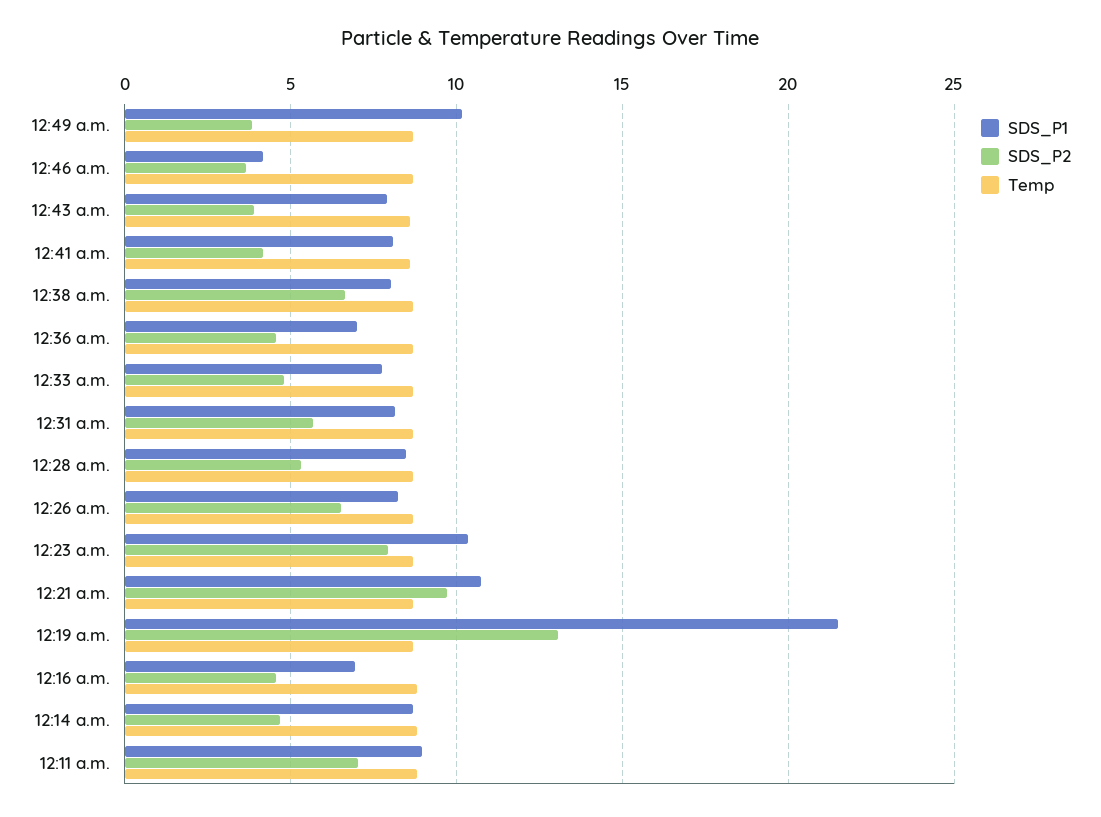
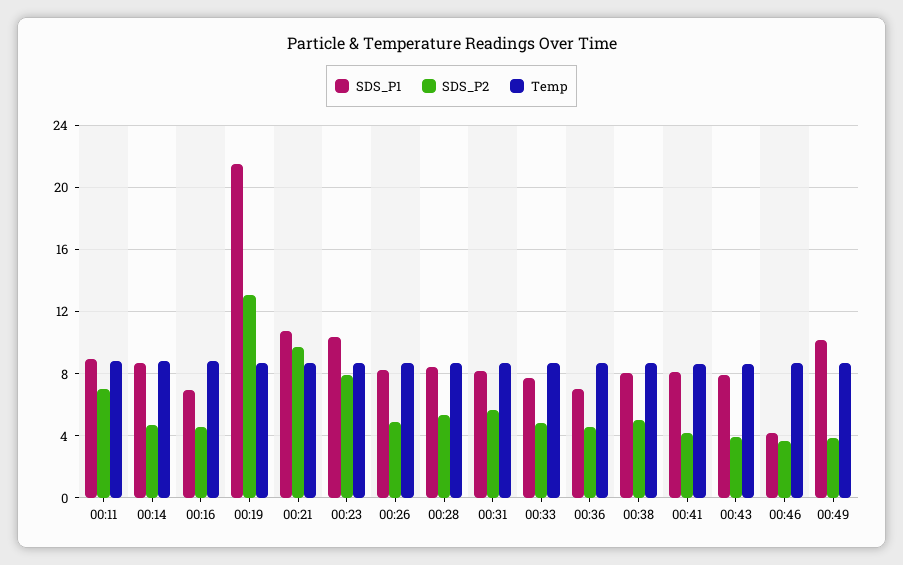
SDS_P2, 12:38 a.m.: 6.5 -> 5
SDS_P2, 12:26 a.m.: 6.5 -> 5

